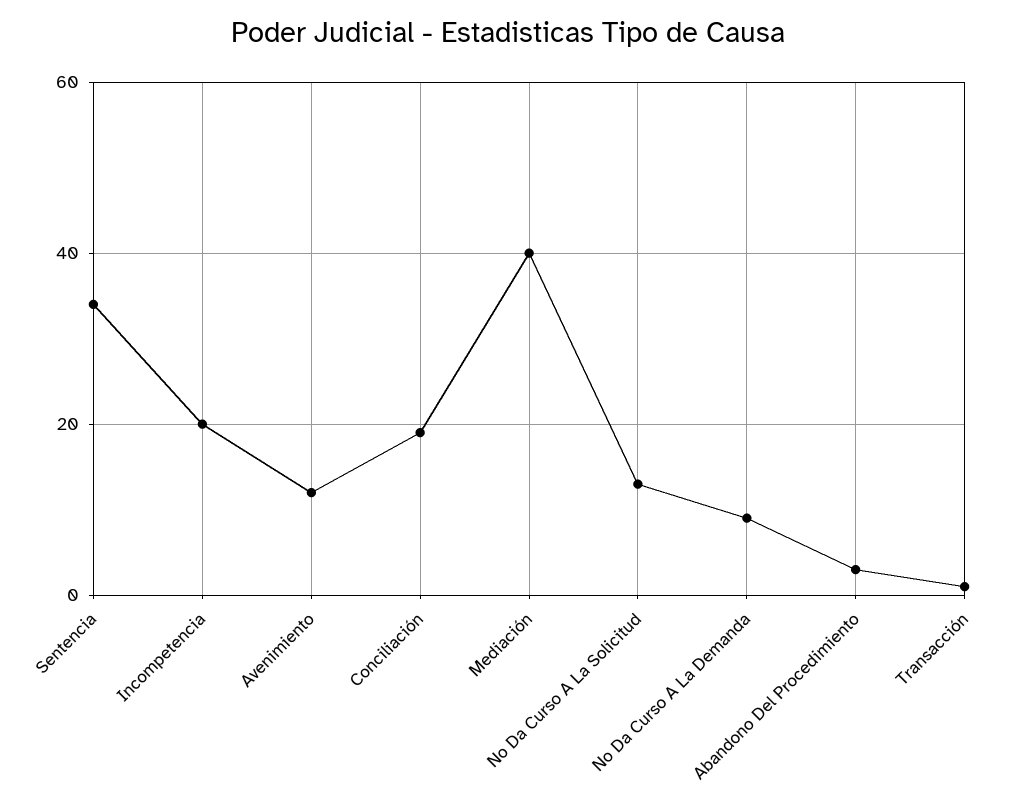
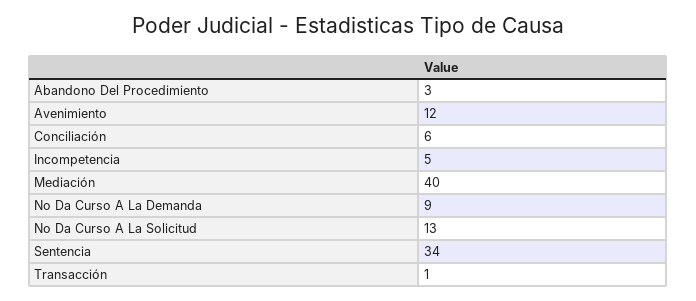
Incompetencia: 20 -> 5
Conciliación: 20 -> 6

